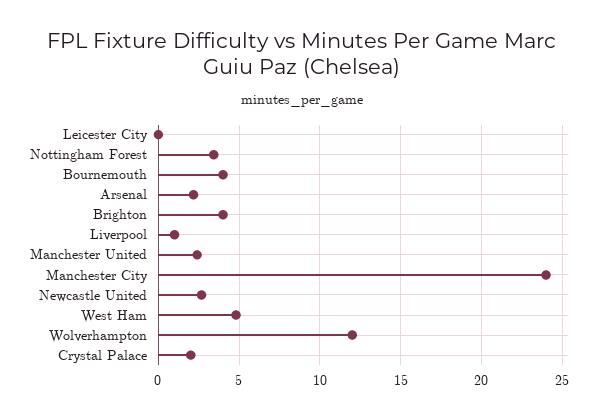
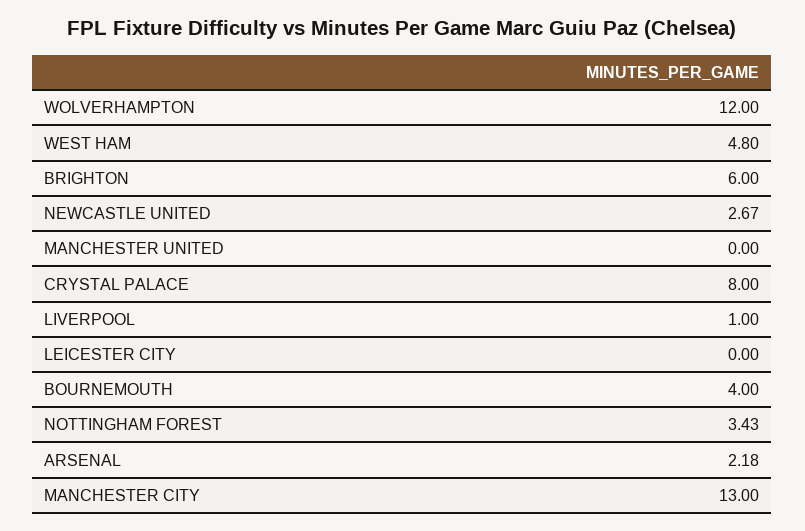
Brighton: 4 -> 6
Manchester United: 2.5 -> 0
Manchester City: 24 -> 13
Crystal Palace: 2 -> 8

